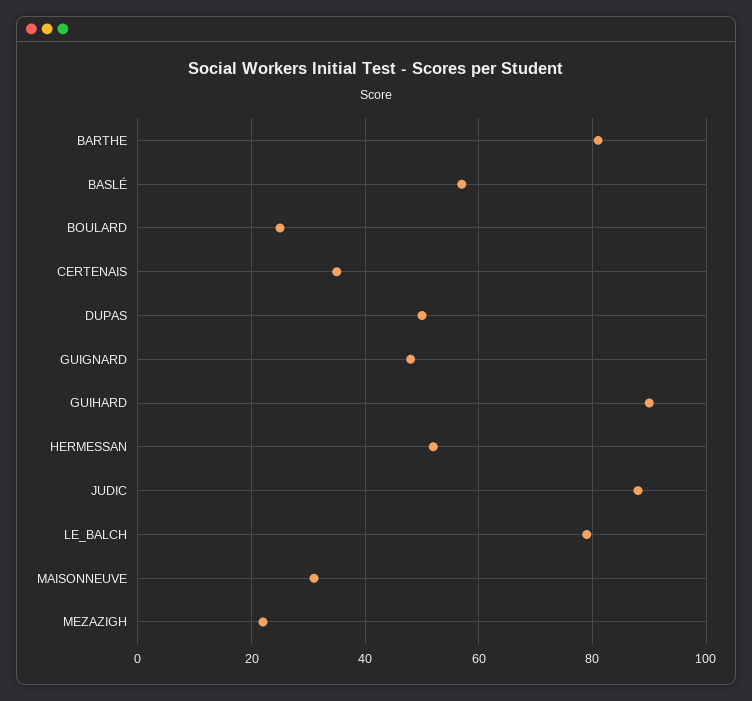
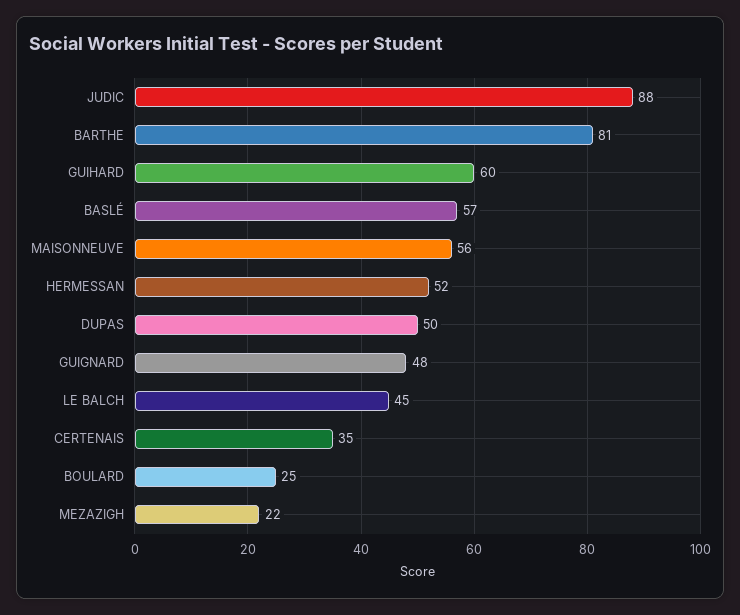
GUIHARD: 90 -> 60
LE_BALCH: 80 -> 45
MAISONNEUVE: 30 -> 56

